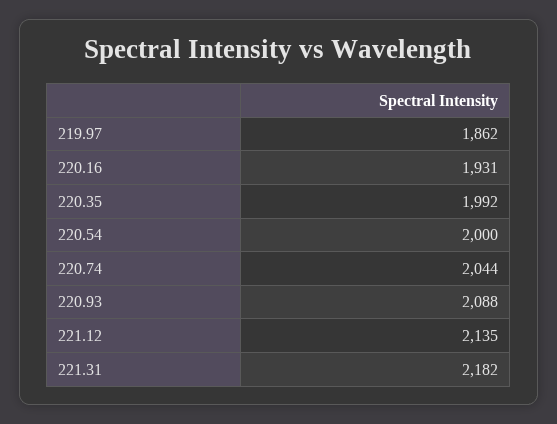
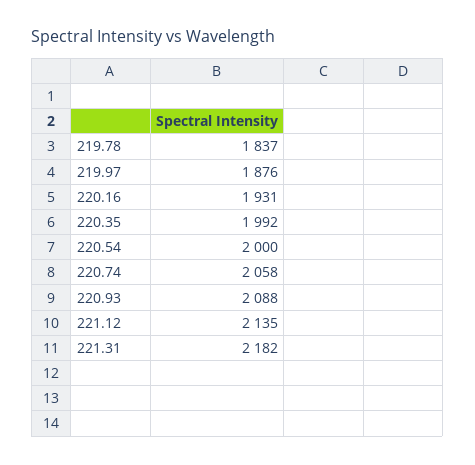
219.97: 1862 -> 1876
220.74: 2044 -> 2058
219.78: none -> 1837

